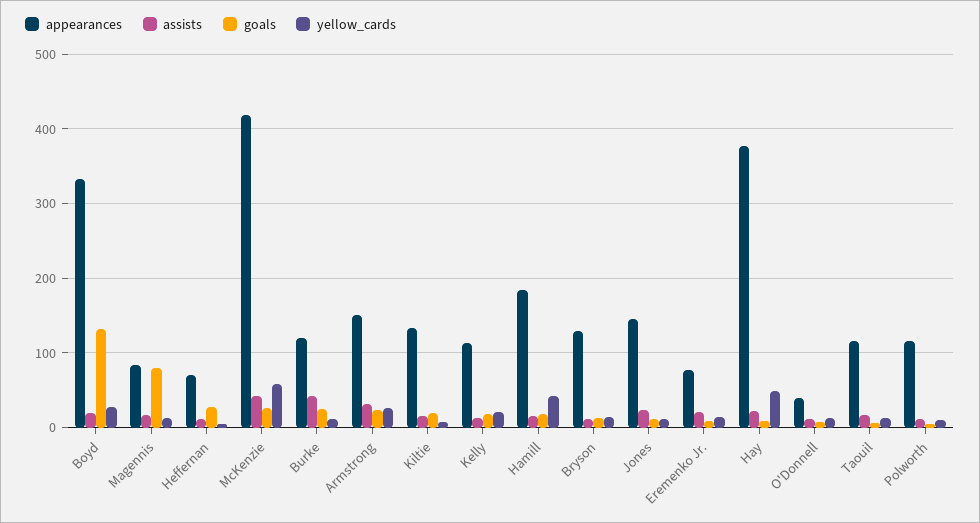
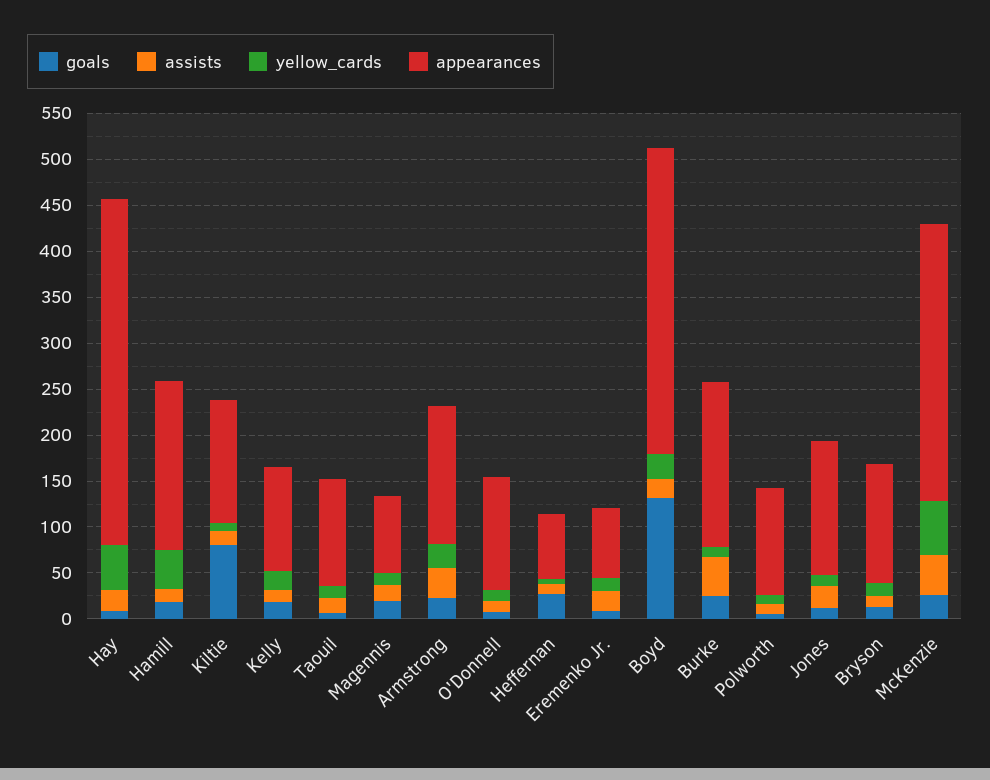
goals, Magennis: 80 -> 20
appearances, McKenzie: 420 -> 300
appearances, Burke: 120 -> 180
goals, Kiltie: 20 -> 80
appearances, O'Donnell: 40 -> 120

